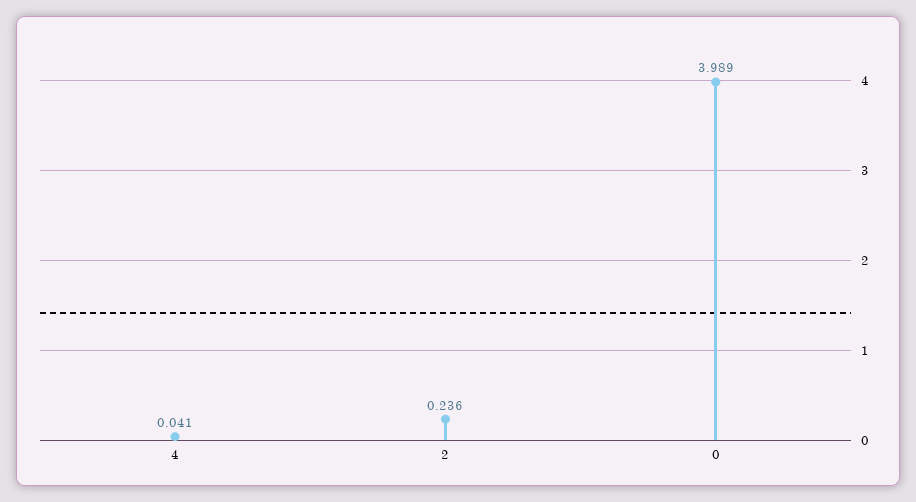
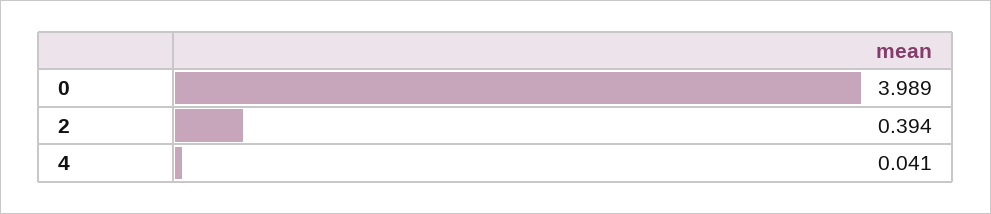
2: 0.236 -> 0.394

